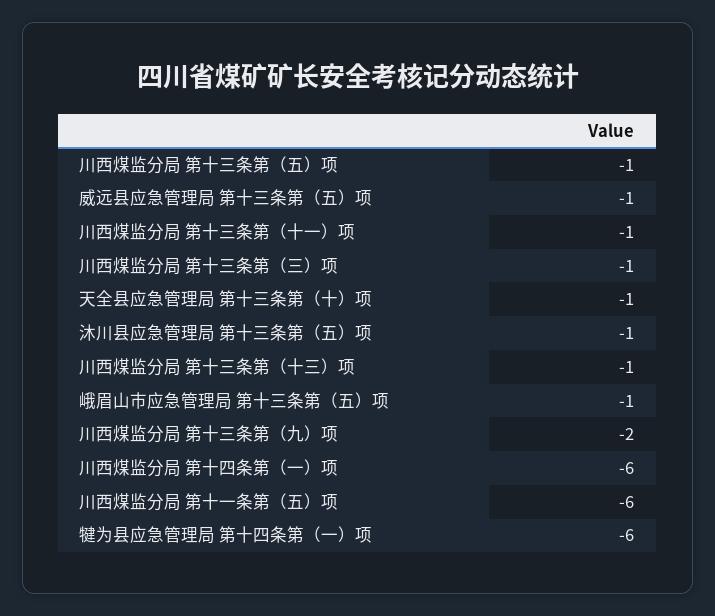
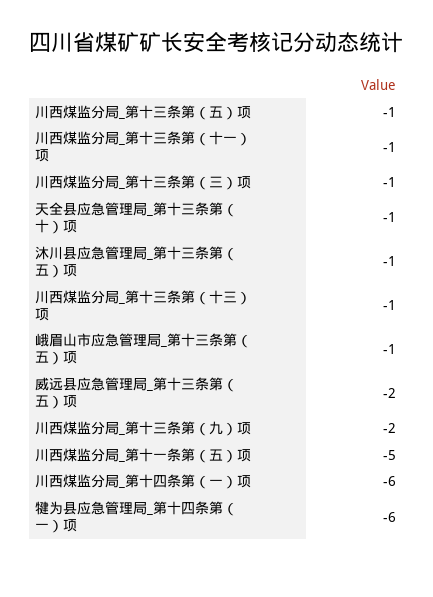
威远县应急管理局 第十三条第（五）项: -1 -> -2
川西煤监分局 第十一条第（五）项: -6 -> -5

